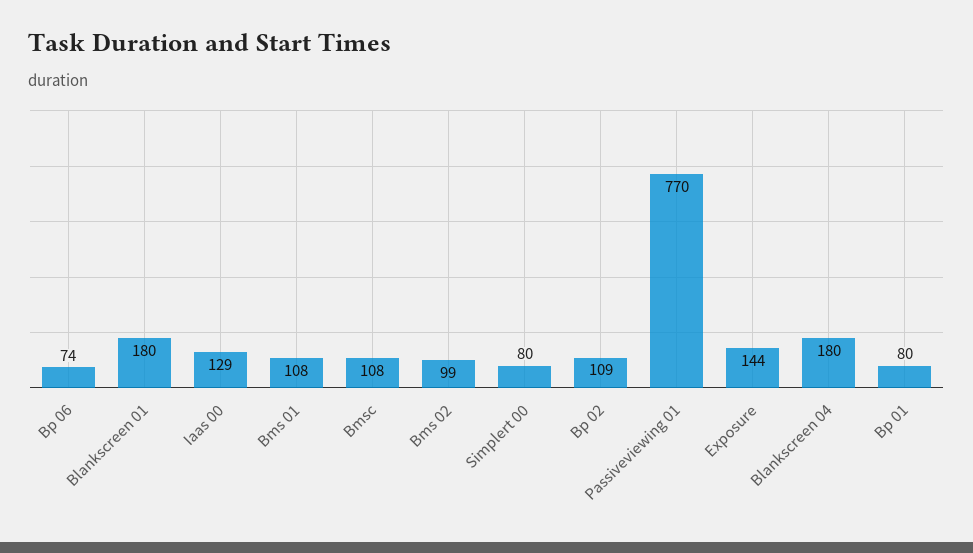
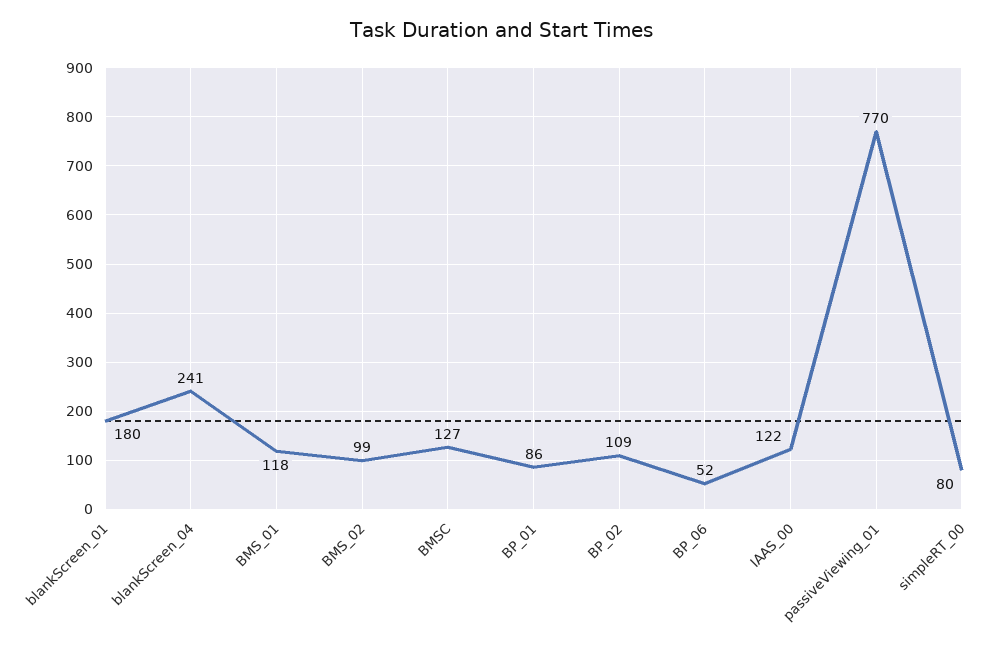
Bp 06: 74 -> 52
Iaas 00: 129 -> 122
Bms 01: 108 -> 118
Bmsc: 108 -> 127
Exposure: 144 -> none
Blankscreen 04: 180 -> 241
Bp 01: 80 -> 86

